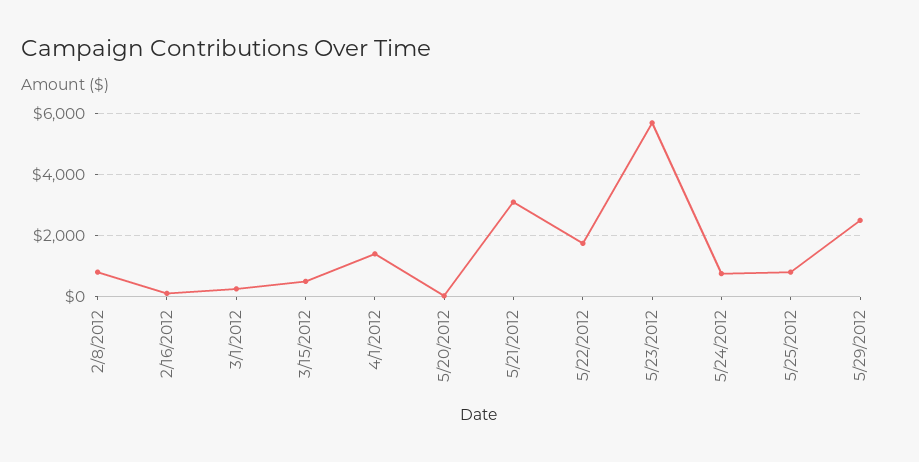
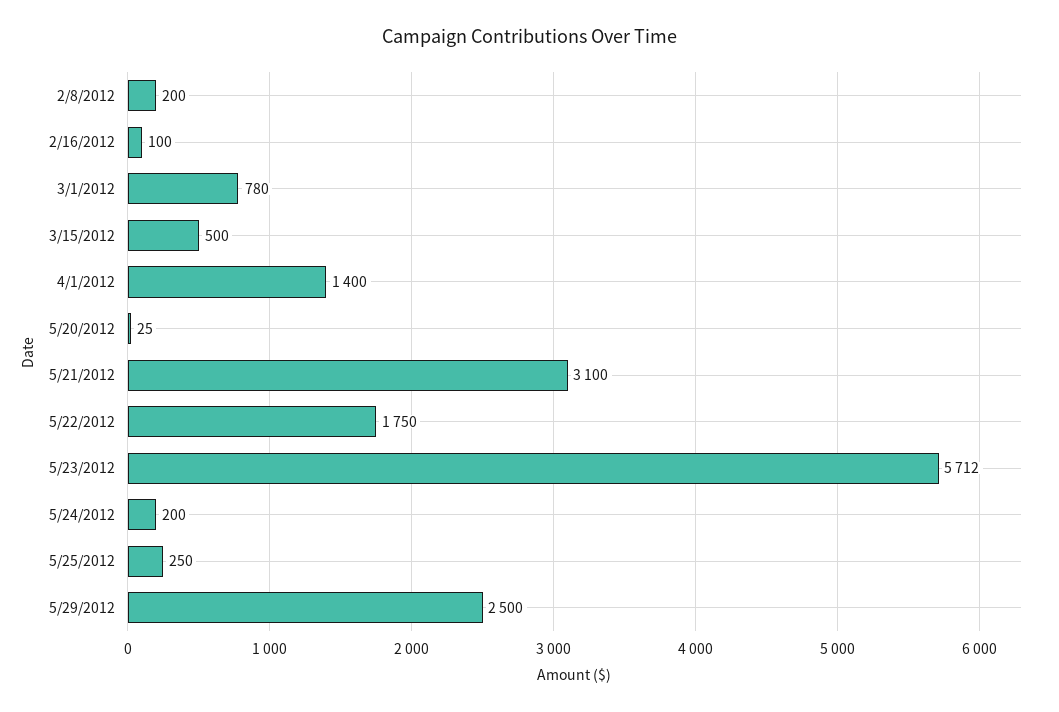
2/8/2012: 800 -> 200
3/1/2012: 200 -> 780
5/24/2012: 800 -> 200
5/25/2012: 800 -> 250

